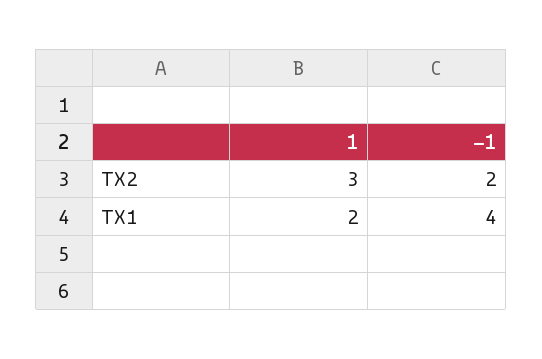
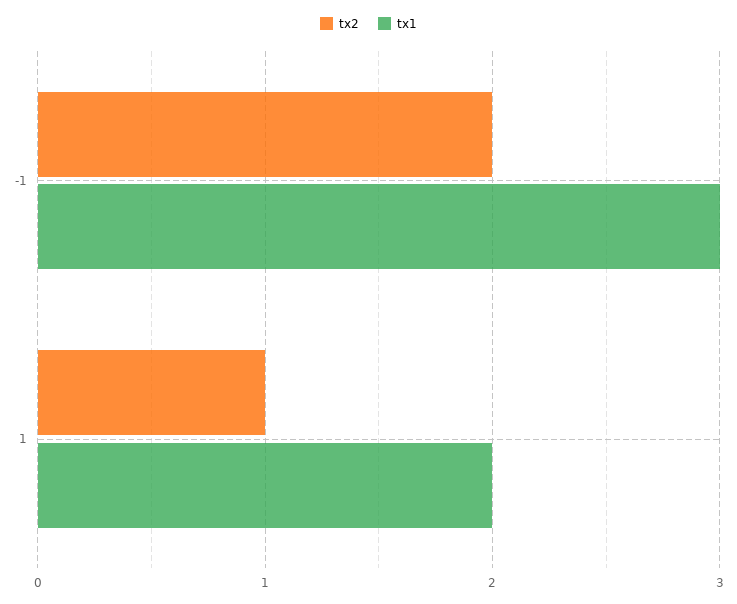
TX2, 1: 3 -> 1
TX1, -1: 4 -> 3

